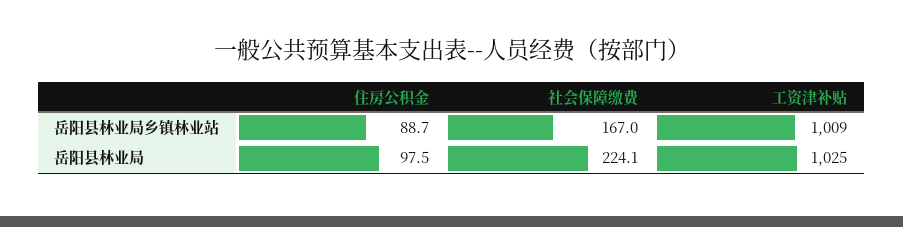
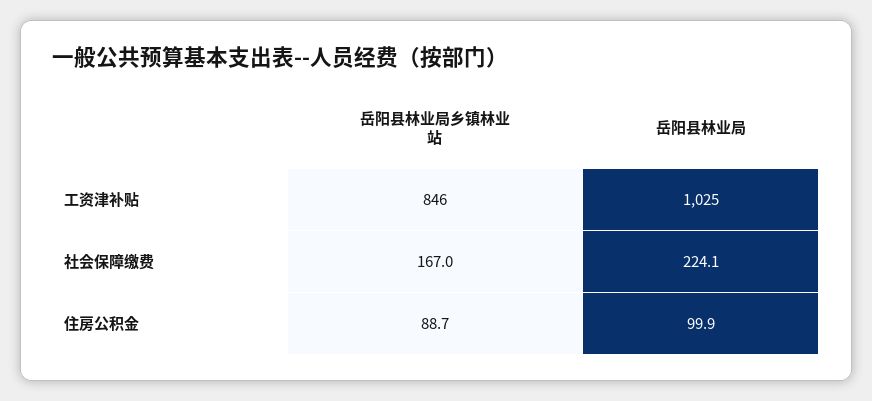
工资津补贴, 岳阳县林业局乡镇林业站: 1009 -> 846
住房公积金, 岳阳县林业局: 97.5 -> 99.9

